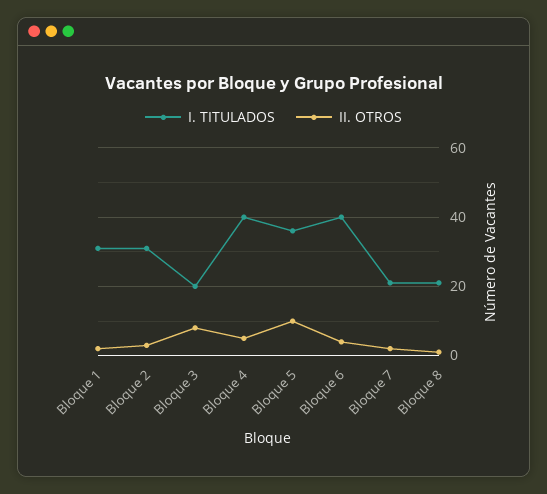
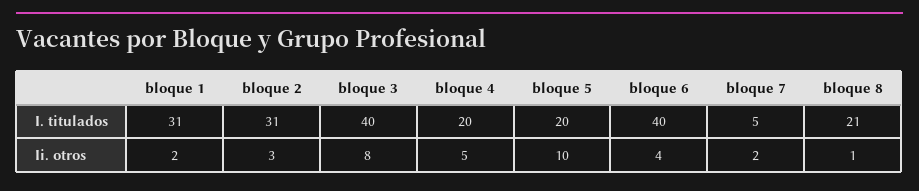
I. TITULADOS, Bloque 3: 20 -> 40
I. TITULADOS, Bloque 4: 40 -> 20
I. TITULADOS, Bloque 5: 35 -> 20
I. TITULADOS, Bloque 7: 20 -> 5

